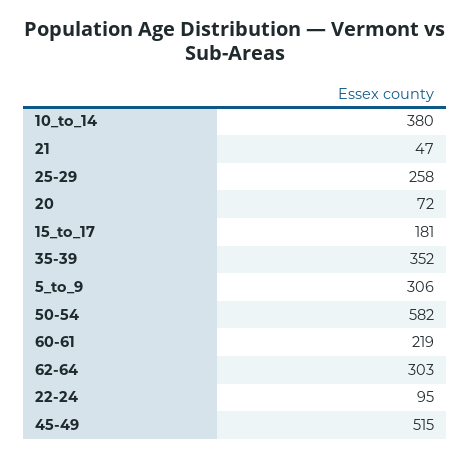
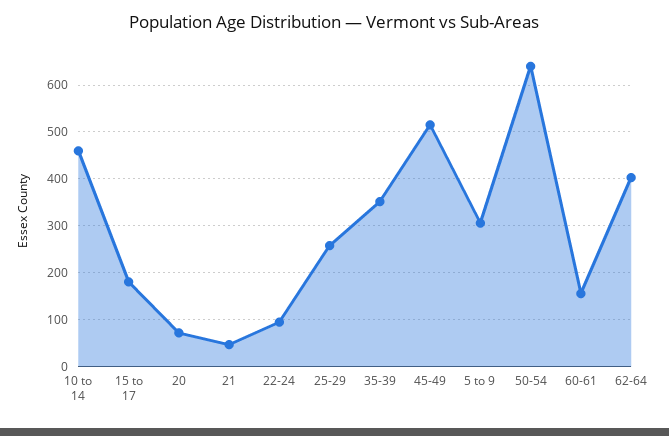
10_to_14: 380 -> 460
50-54: 582 -> 640
60-61: 219 -> 160
62-64: 303 -> 400

